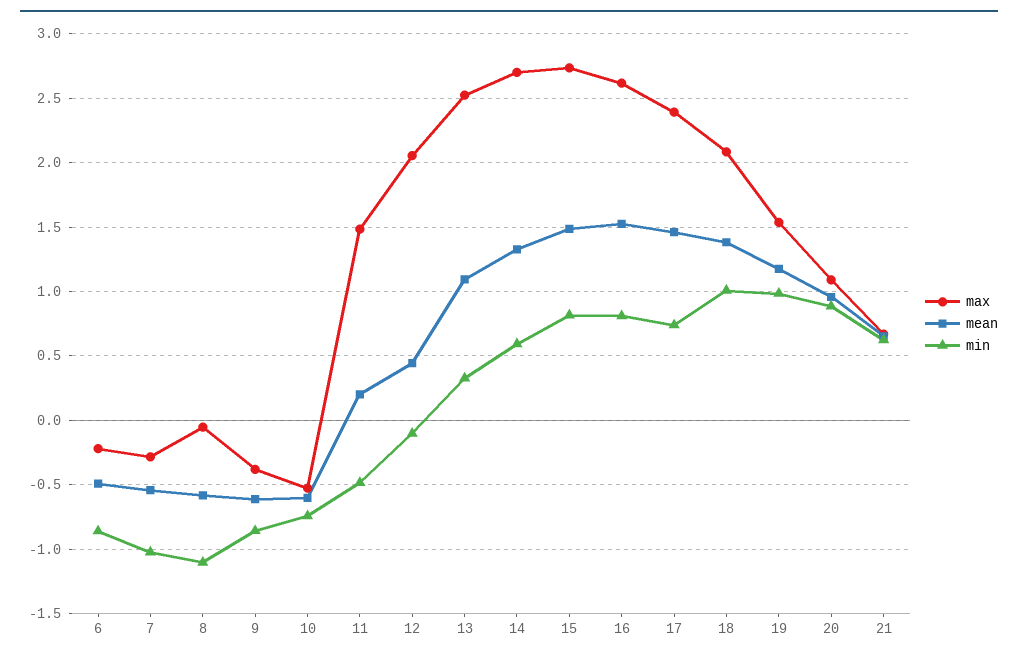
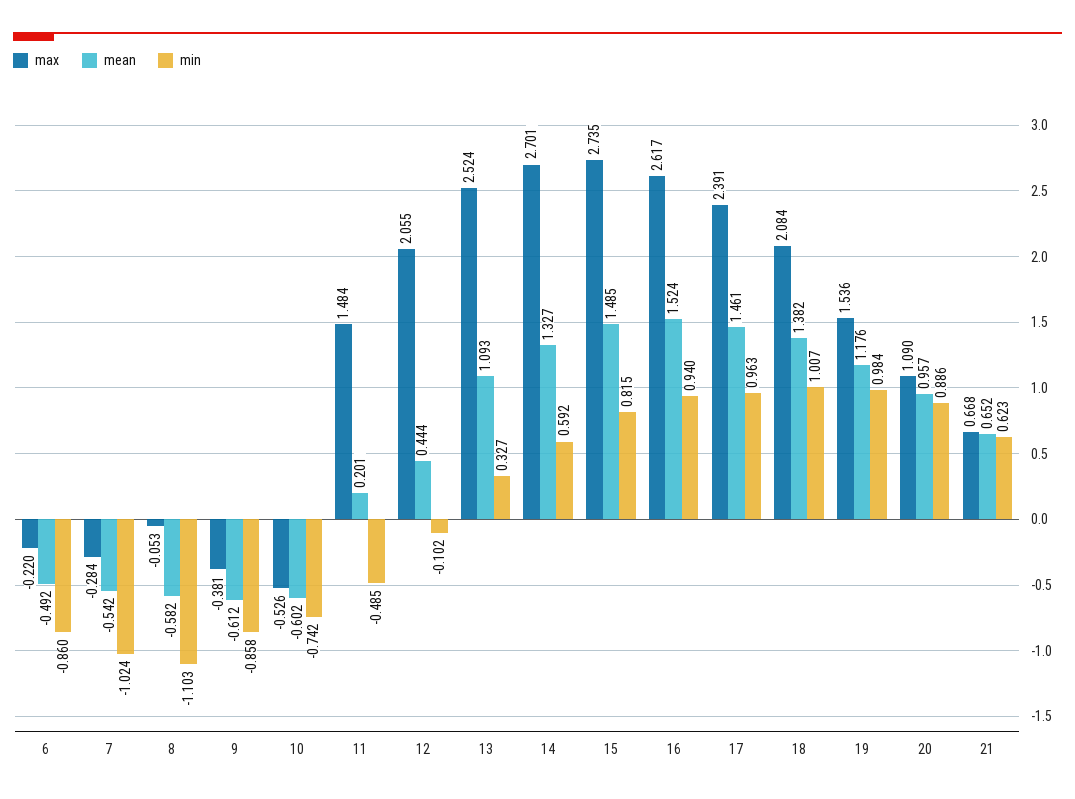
min, 16: 0.8 -> 0.94
min, 17: 0.75 -> 0.963

